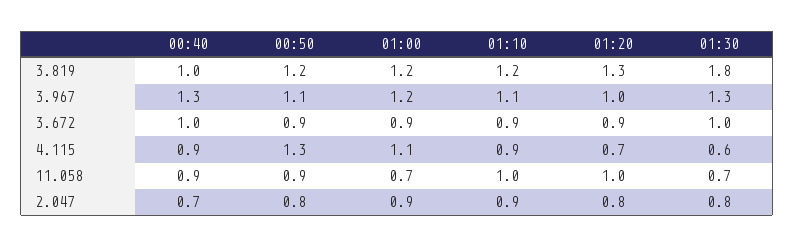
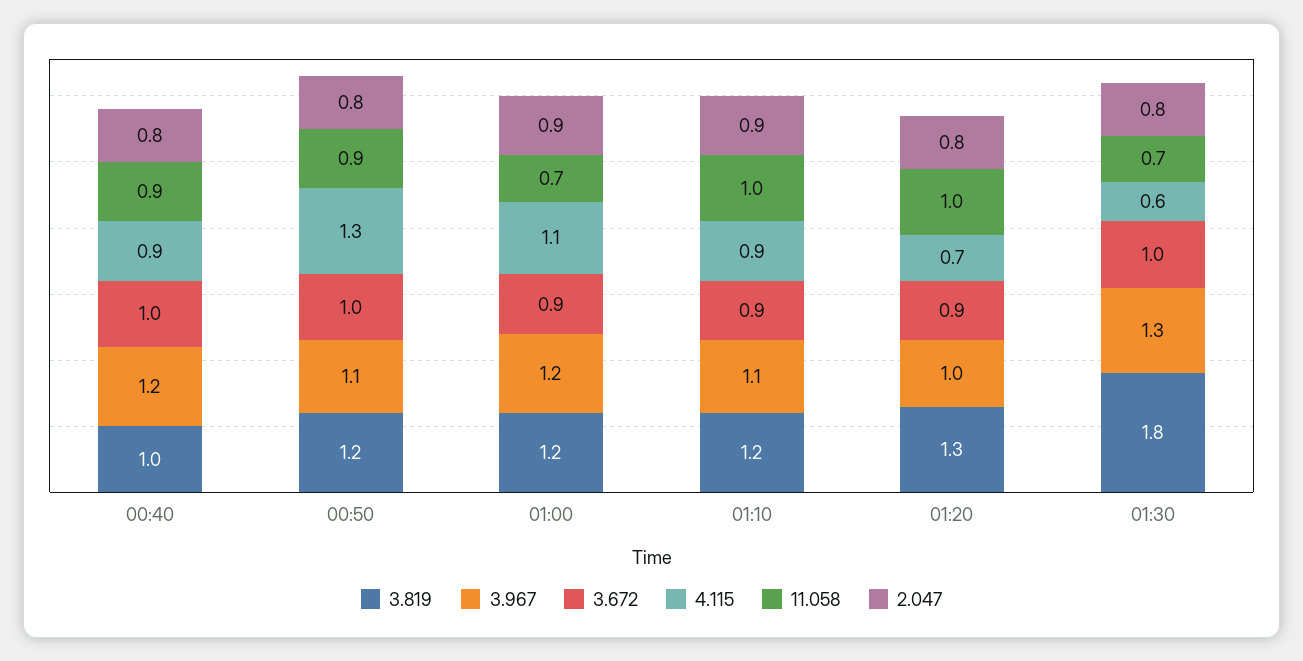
3.967, 00:40: 1.3 -> 1.2
3.672, 00:50: 0.9 -> 1
2.047, 00:40: 0.7 -> 0.8

